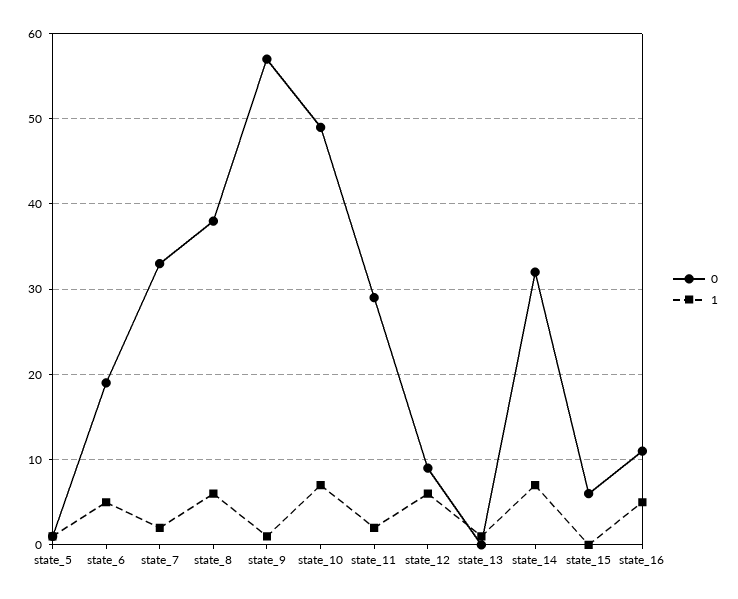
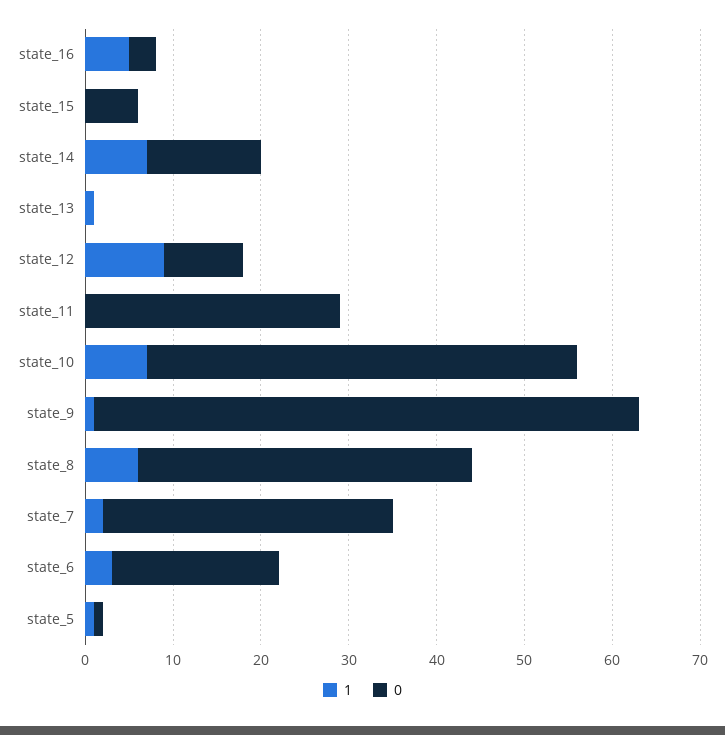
1, state_6: 5 -> 3
0, state_9: 57 -> 62
1, state_11: 2 -> 0
1, state_12: 6 -> 9
0, state_14: 32 -> 13
0, state_16: 11 -> 3

